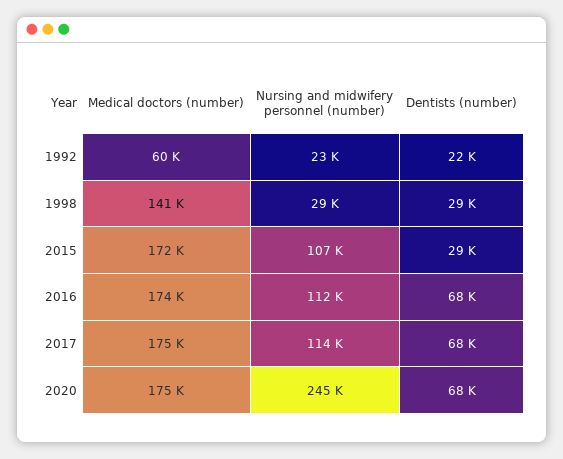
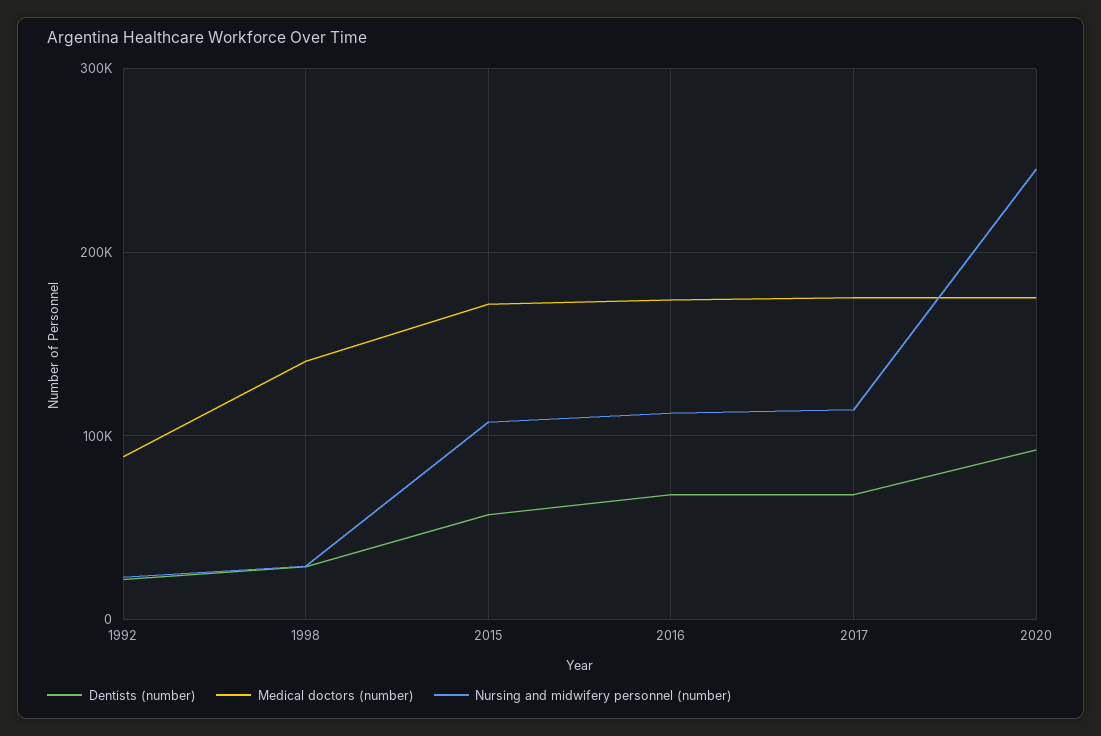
Medical doctors (number), 1992: 60000 -> 90000
Dentists (number), 2015: 29000 -> 60000
Dentists (number), 2020: 68000 -> 90000

